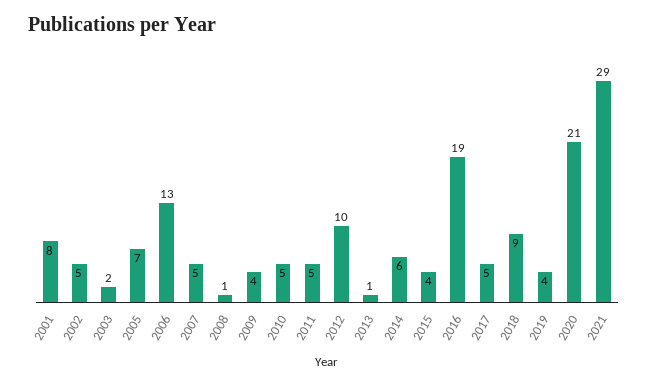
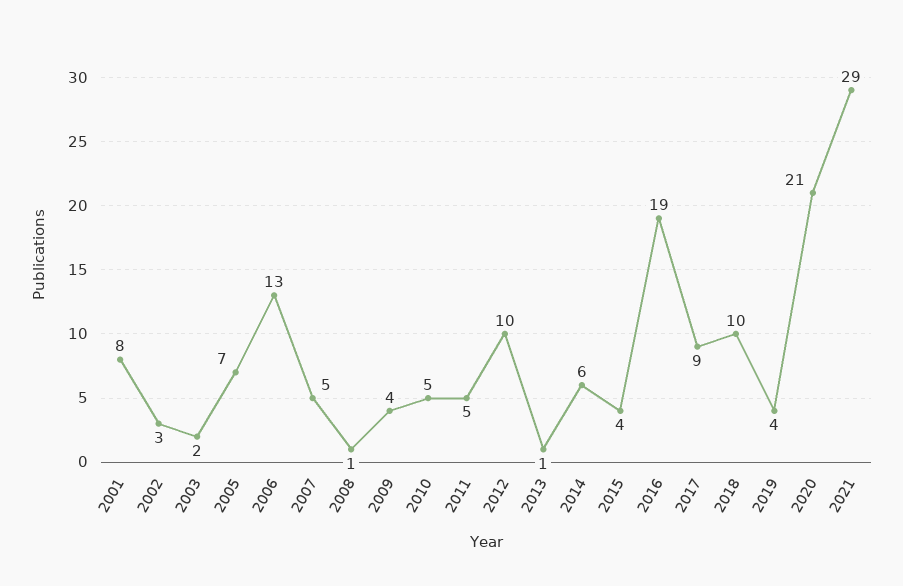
2002: 5 -> 3
2017: 5 -> 9
2018: 9 -> 10

